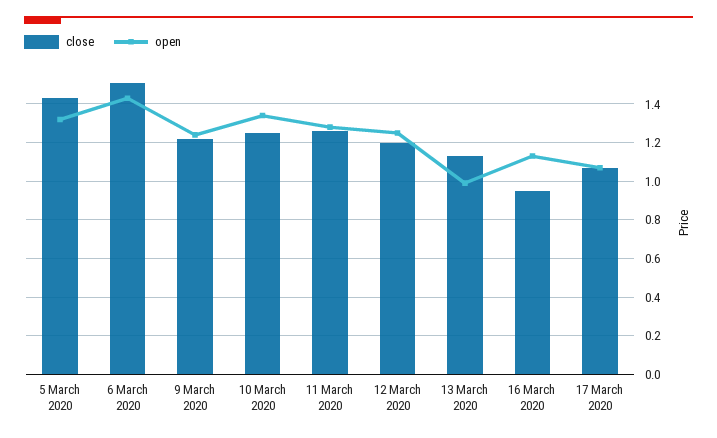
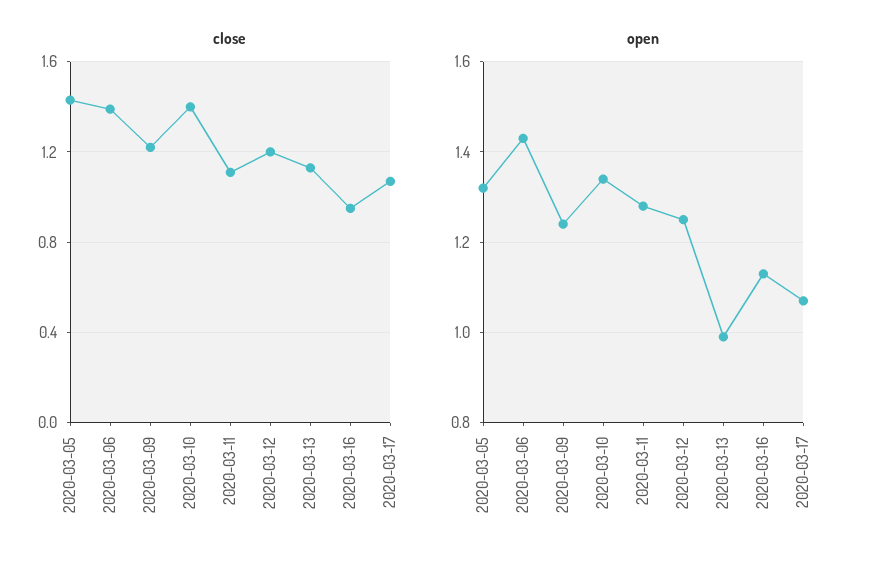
close, 6 March 2020: 1.5 -> 1.4
close, 10 March 2020: 1.25 -> 1.4
close, 11 March 2020: 1.25 -> 1.1

